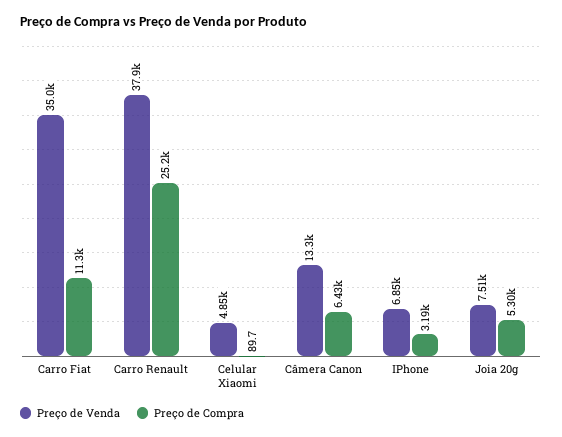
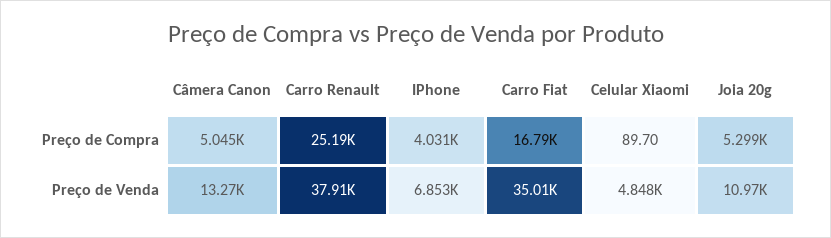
Preço de Compra, Carro Fiat: 11300 -> 16790
Preço de Compra, Câmera Canon: 6430 -> 5045
Preço de Compra, IPhone: 3190 -> 4031
Preço de Venda, Joia 20g: 7510 -> 10970

